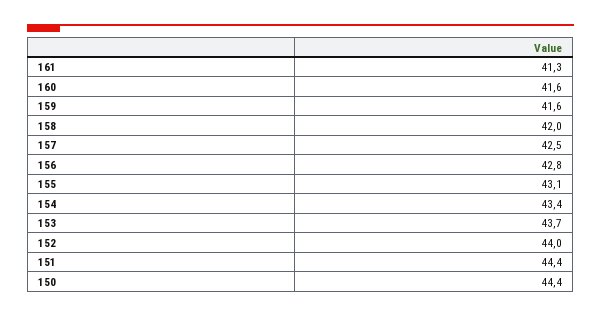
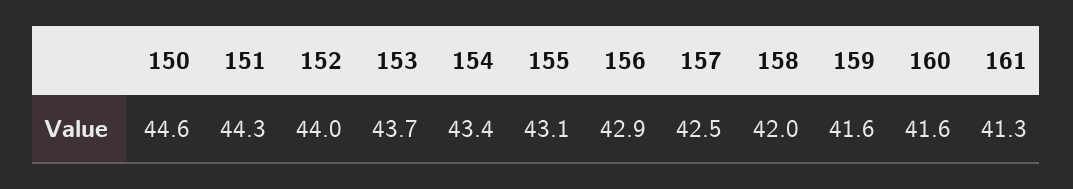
156: 42.8 -> 42.9
151: 44.4 -> 44.3
150: 44.4 -> 44.6

